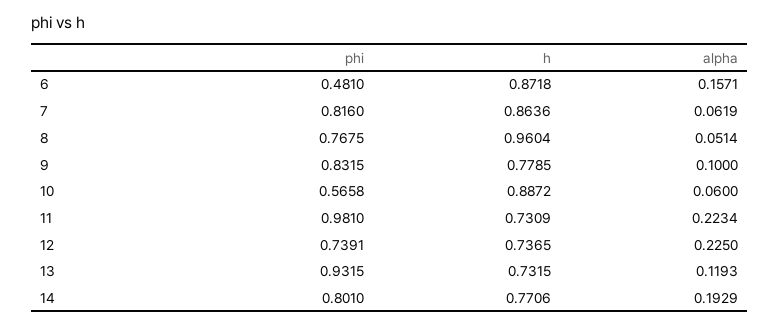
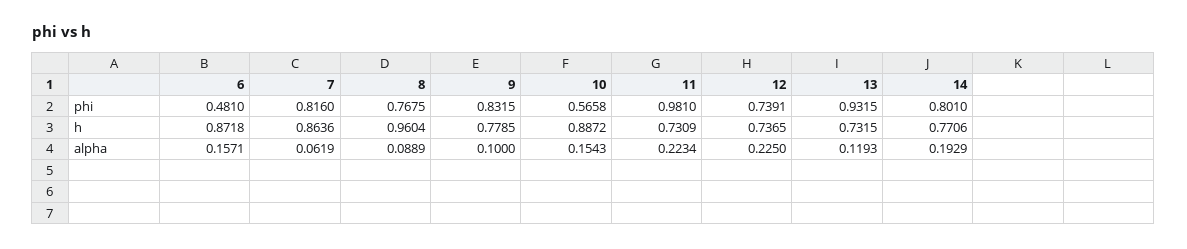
alpha, 8: 0.0514 -> 0.0889
alpha, 10: 0.06 -> 0.1543

